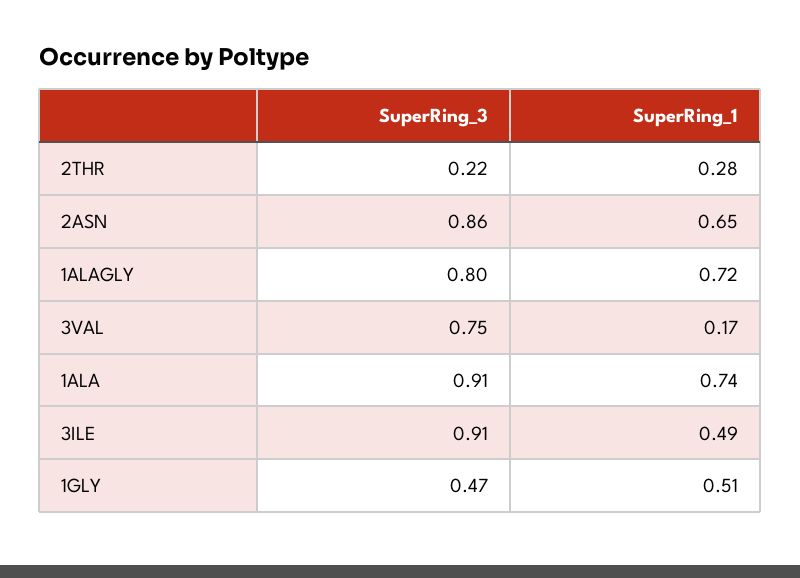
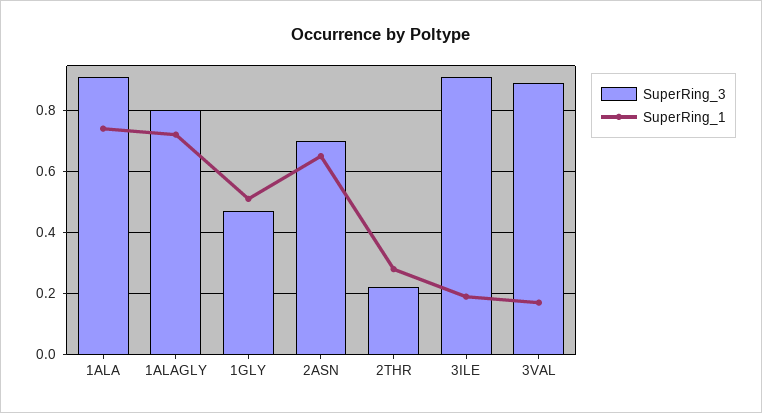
SuperRing_3, 2ASN: 0.86 -> 0.7
SuperRing_3, 3VAL: 0.75 -> 0.9
SuperRing_1, 3ILE: 0.49 -> 0.2

